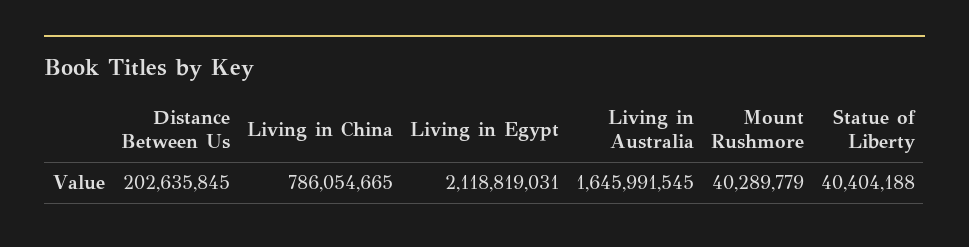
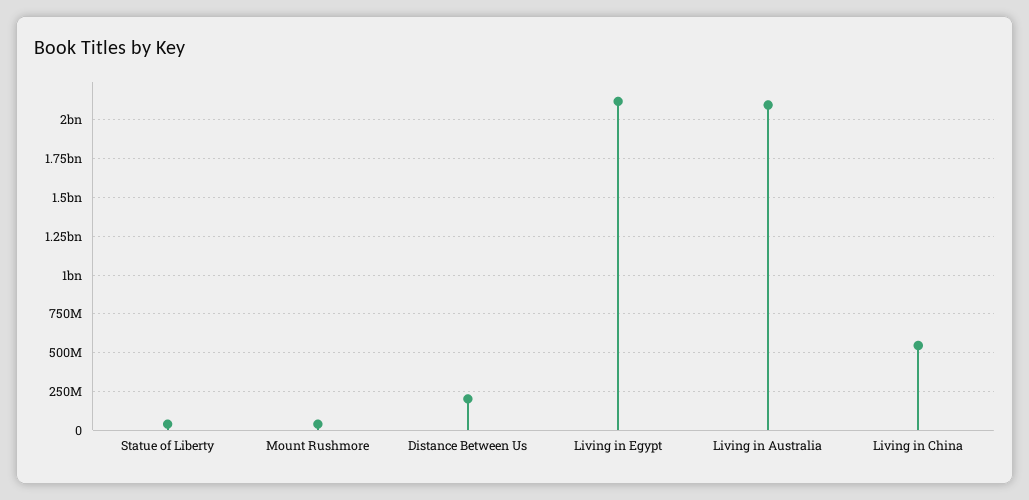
Living in China: 786054665 -> 550000000
Living in Australia: 1645991545 -> 2100000000

